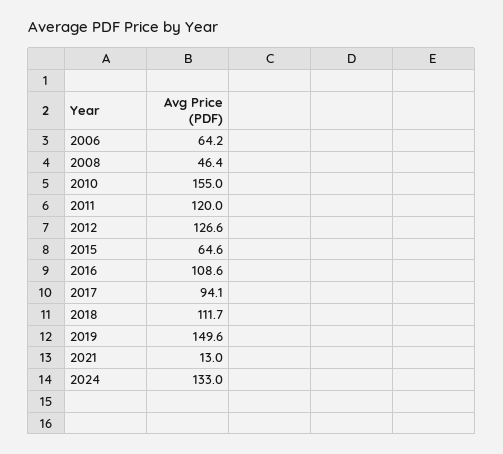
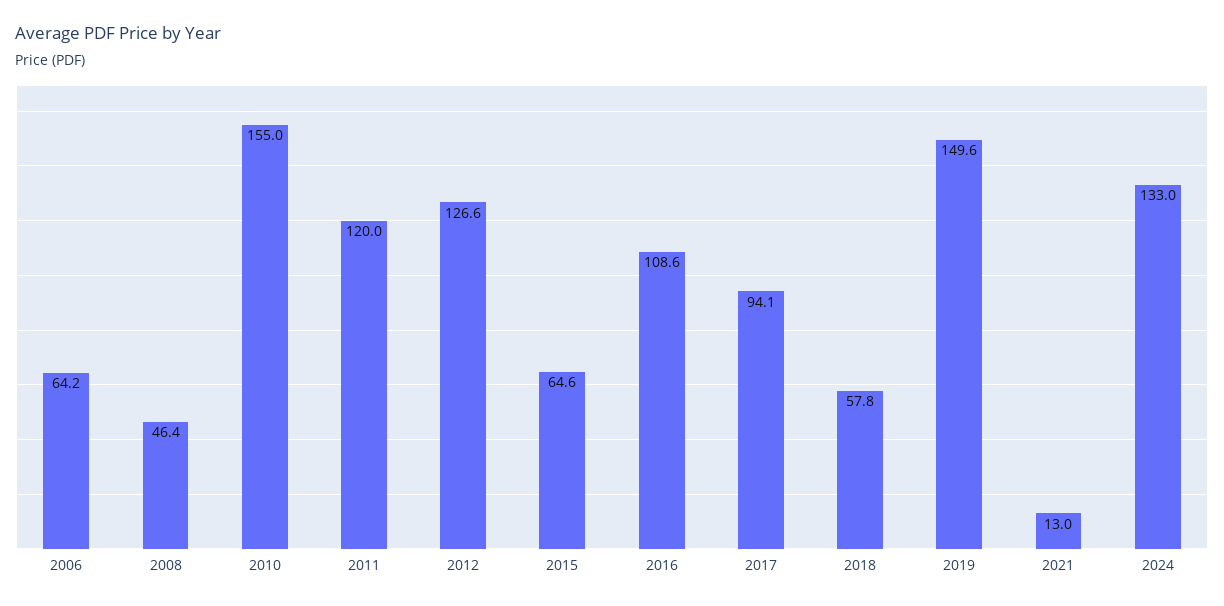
2018: 111.7 -> 57.8

